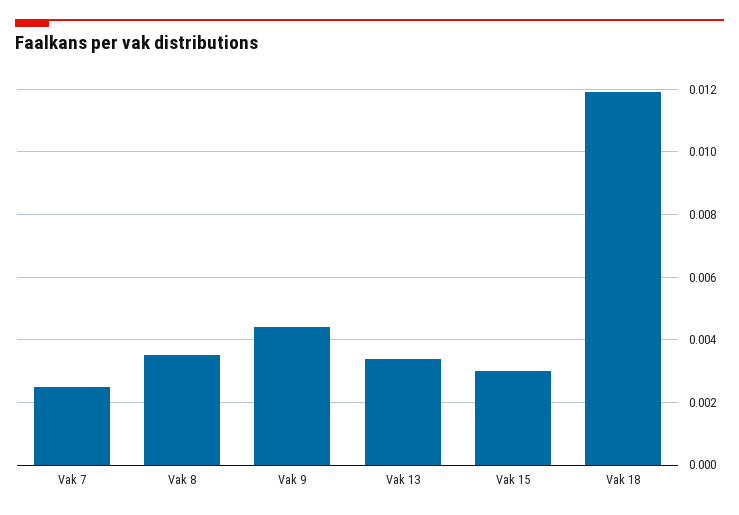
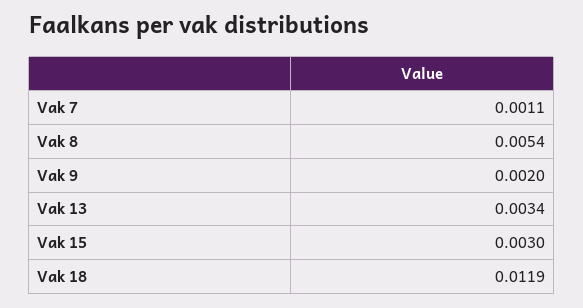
Vak 7: 0.0025 -> 0.0011
Vak 8: 0.0035 -> 0.0054
Vak 9: 0.0045 -> 0.002

